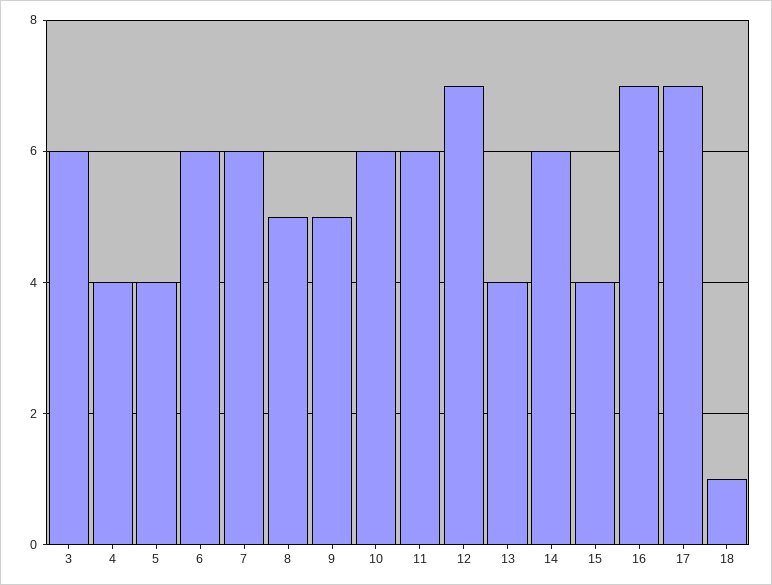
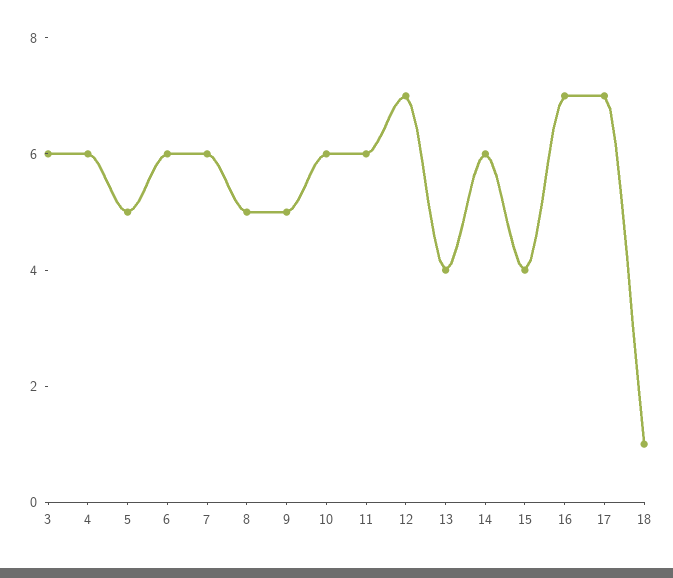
4: 4 -> 6
5: 4 -> 5

